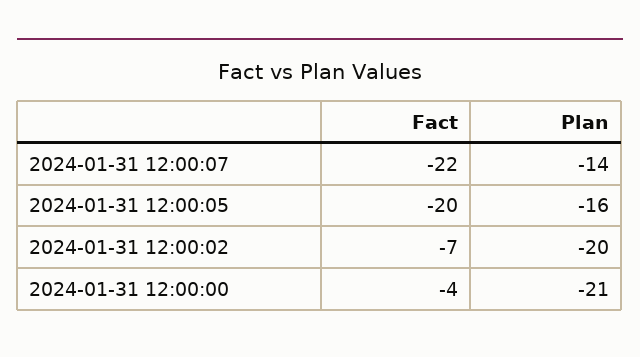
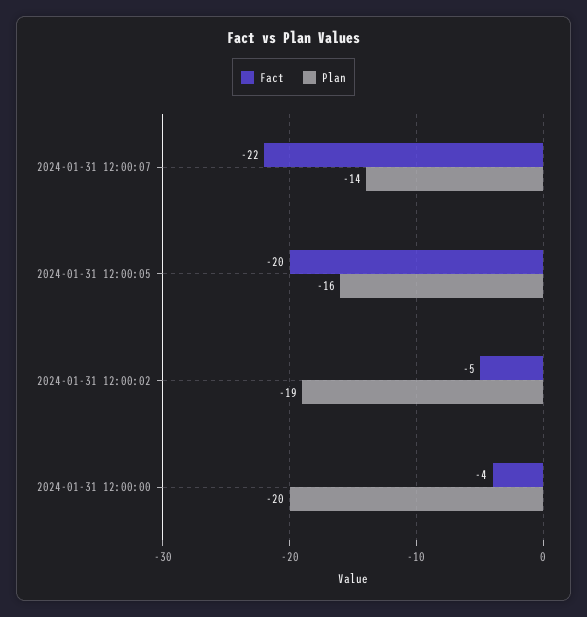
Fact, 2024-01-31 12:00:02: -7 -> -5
Plan, 2024-01-31 12:00:02: -20 -> -19
Plan, 2024-01-31 12:00:00: -21 -> -20

